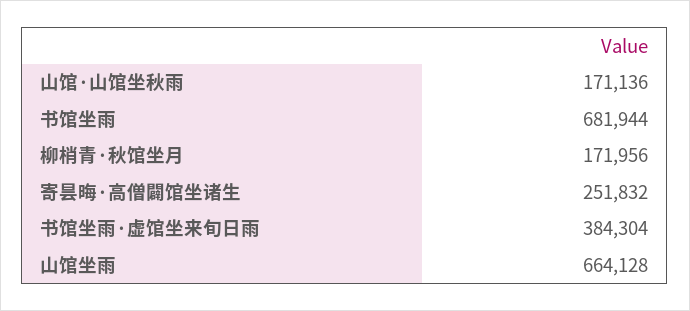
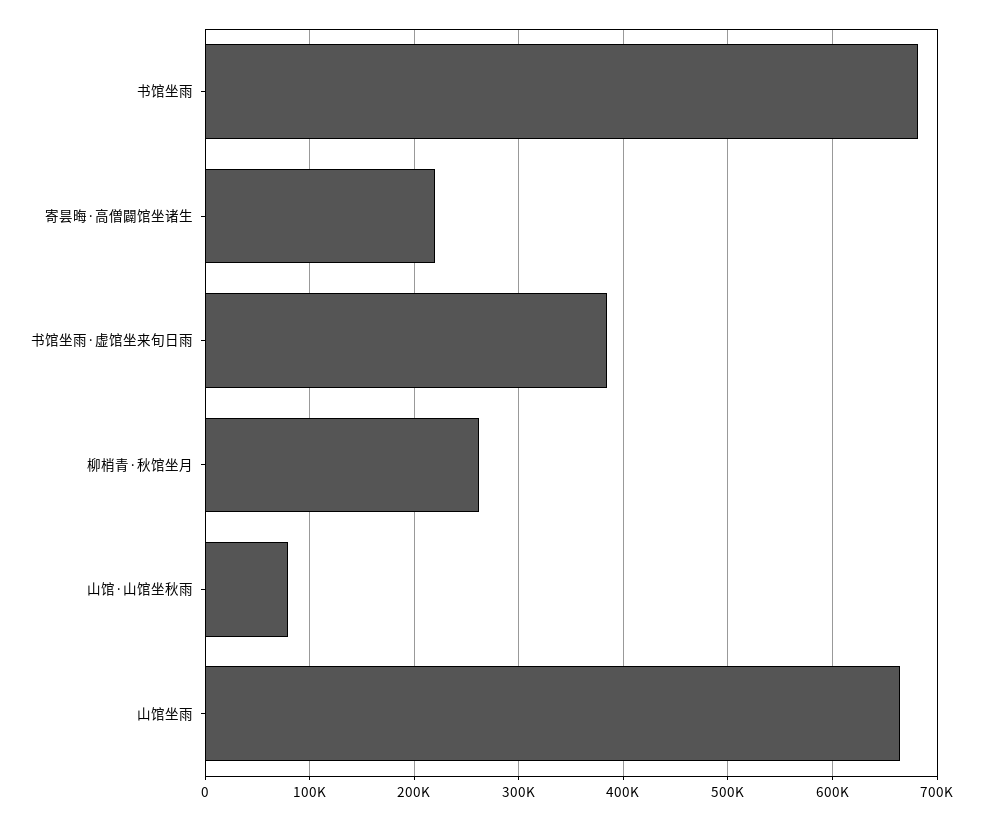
山馆·山馆坐秋雨: 171136 -> 80000
柳梢青·秋馆坐月: 171956 -> 260000
寄昙晦·高僧闢馆坐诸生: 251832 -> 220000

